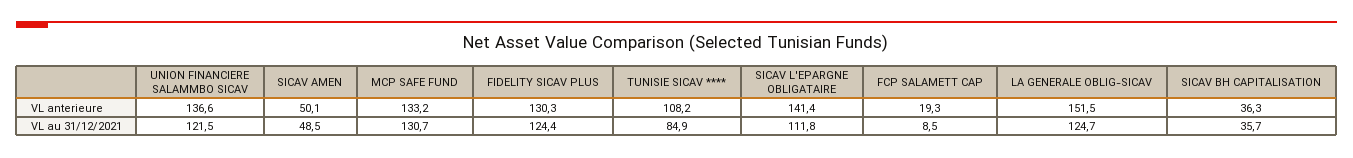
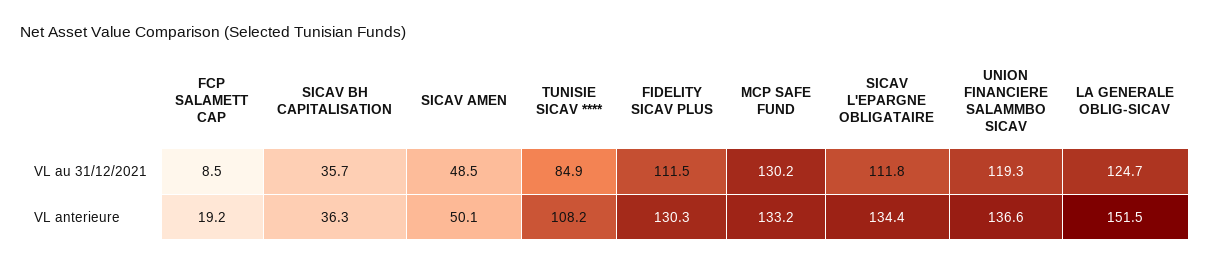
SICAV L'EPARGNE OBLIGATAIRE, VL anterieure: 141.4 -> 134.4
FCP SALAMETT CAP, VL anterieure: 19.3 -> 19.2
UNION FINANCIERE SALAMMBO SICAV, VL au 31/12/2021: 121.5 -> 119.3
MCP SAFE FUND, VL au 31/12/2021: 130.7 -> 130.2
FIDELITY SICAV PLUS, VL au 31/12/2021: 124.4 -> 111.5

